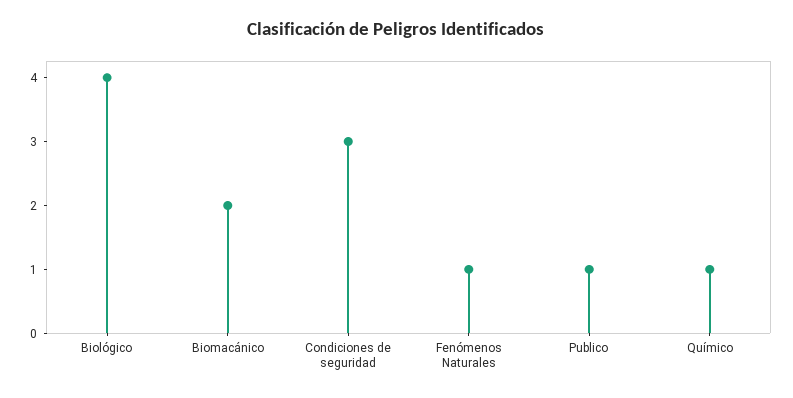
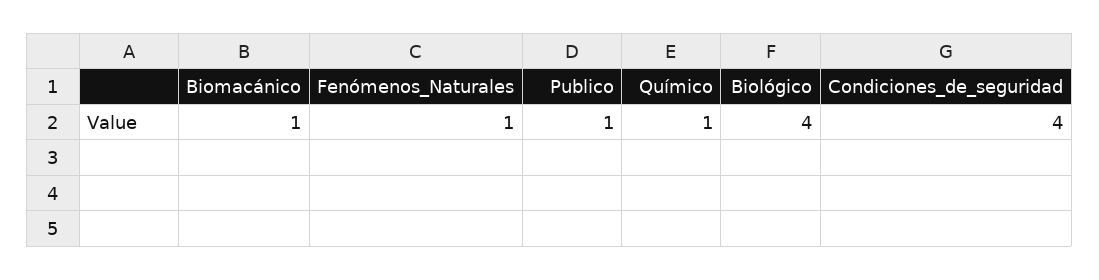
Biomacánico: 2 -> 1
Condiciones de seguridad: 3 -> 4

